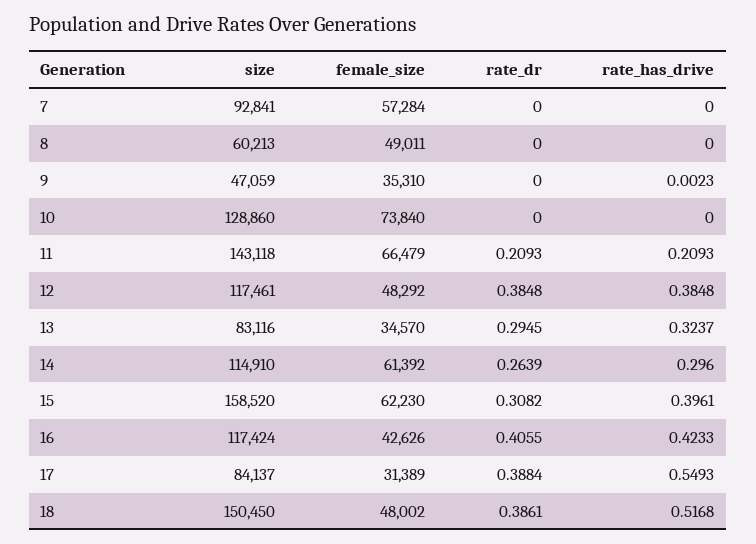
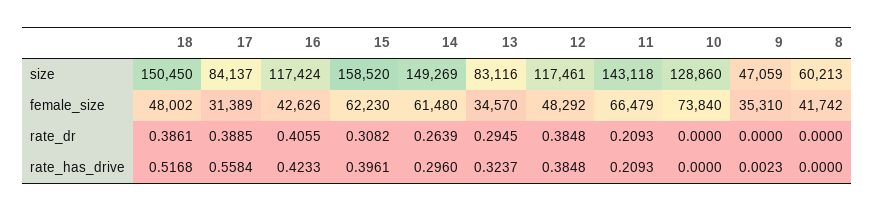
size, 7: 92841 -> none
female_size, 7: 57284 -> none
rate_dr, 7: 0 -> none
rate_has_drive, 7: 0 -> none
female_size, 8: 49011 -> 41742
size, 14: 114910 -> 149269
female_size, 14: 61392 -> 61480
rate_dr, 17: 0.3884 -> 0.3885
rate_has_drive, 17: 0.5493 -> 0.5584

